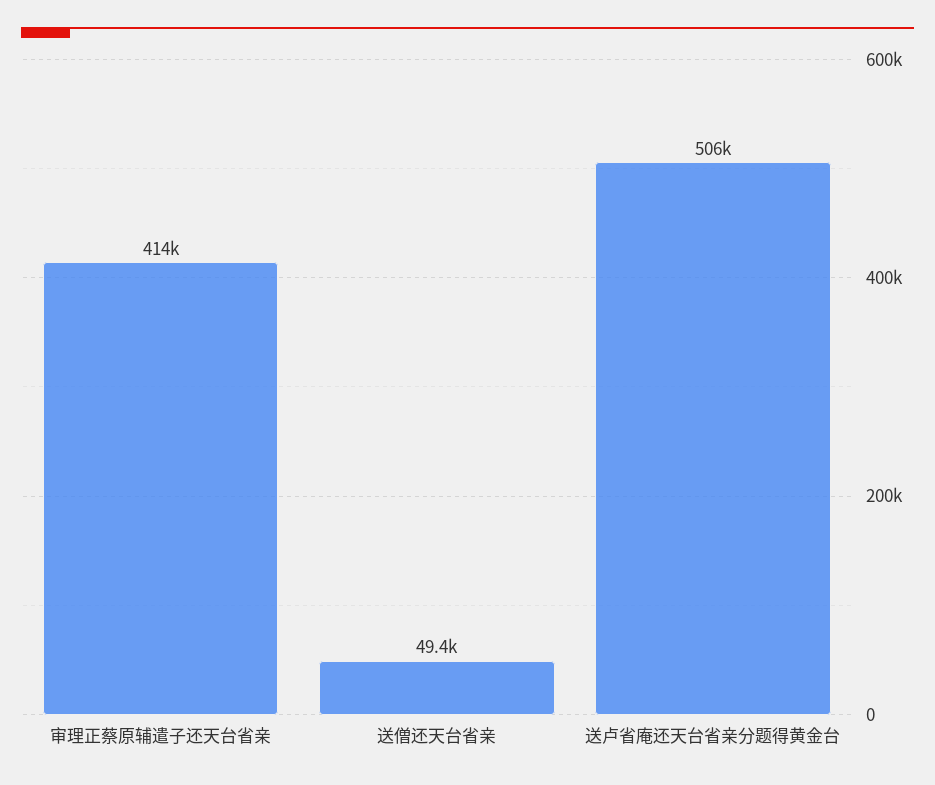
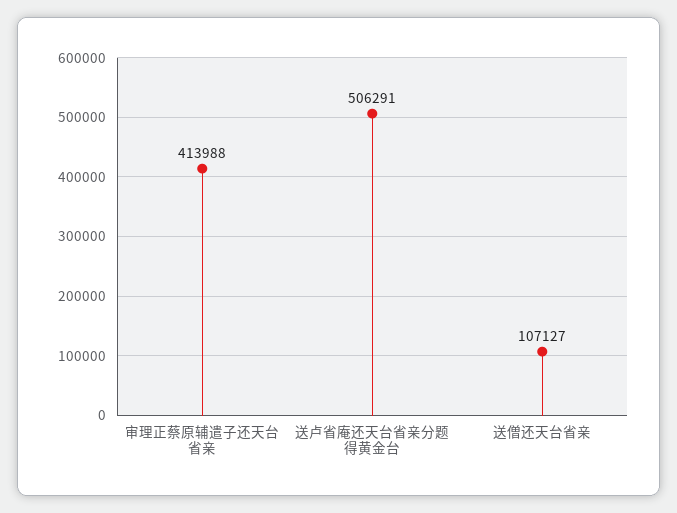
送僧还天台省亲: 49400 -> 107127

